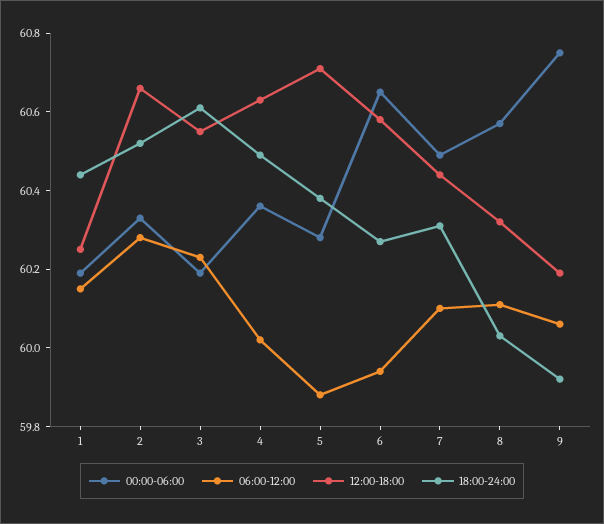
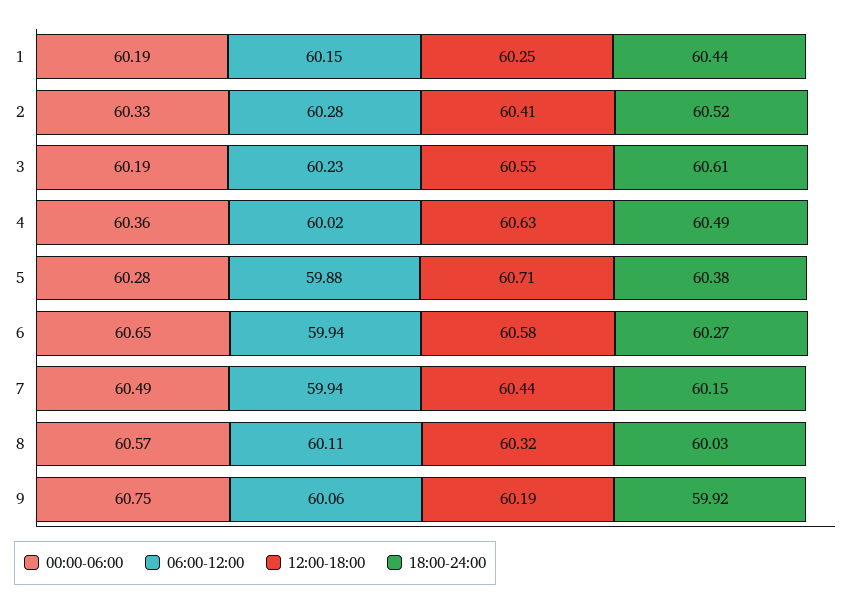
12:00-18:00, 2: 60.65 -> 60.41
06:00-12:00, 7: 60.1 -> 59.94
18:00-24:00, 7: 60.3 -> 60.15

